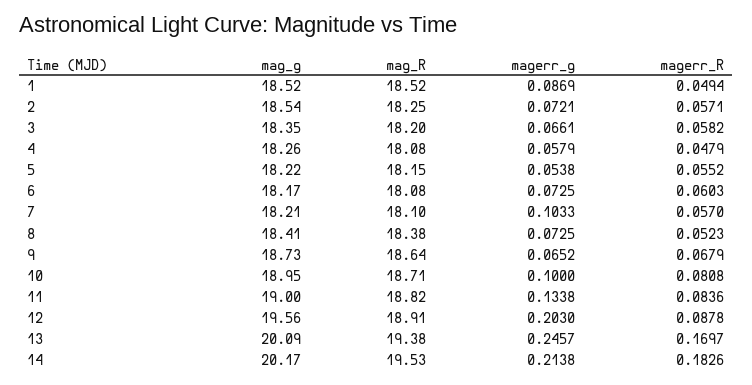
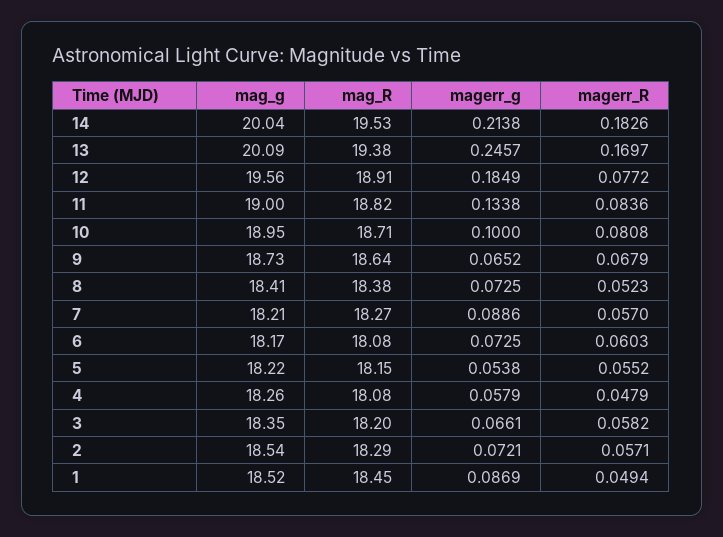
mag_R, 1: 18.52 -> 18.45
mag_R, 2: 18.25 -> 18.29
mag_R, 7: 18.1 -> 18.27
magerr_g, 7: 0.1033 -> 0.0886
magerr_g, 12: 0.203 -> 0.1849
magerr_R, 12: 0.0878 -> 0.0772
mag_g, 14: 20.17 -> 20.04

